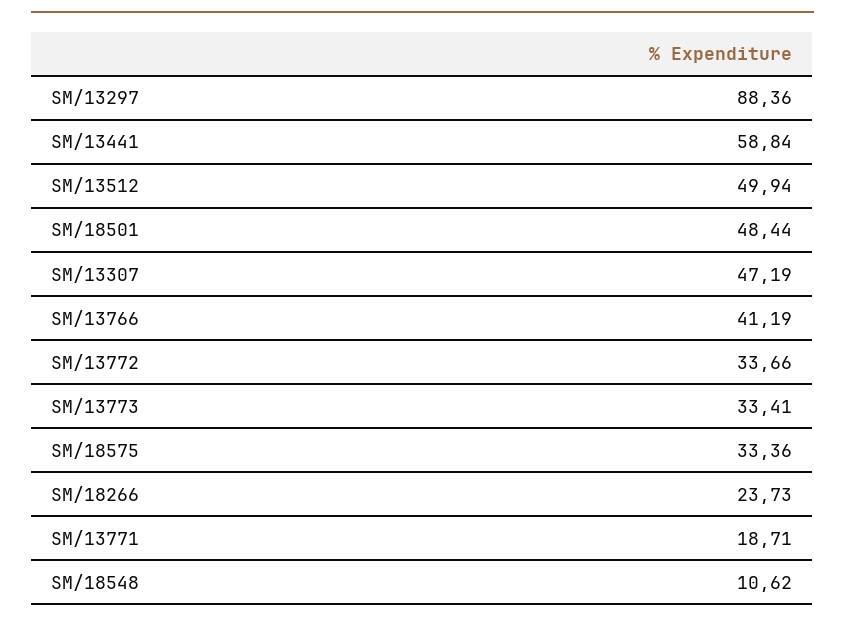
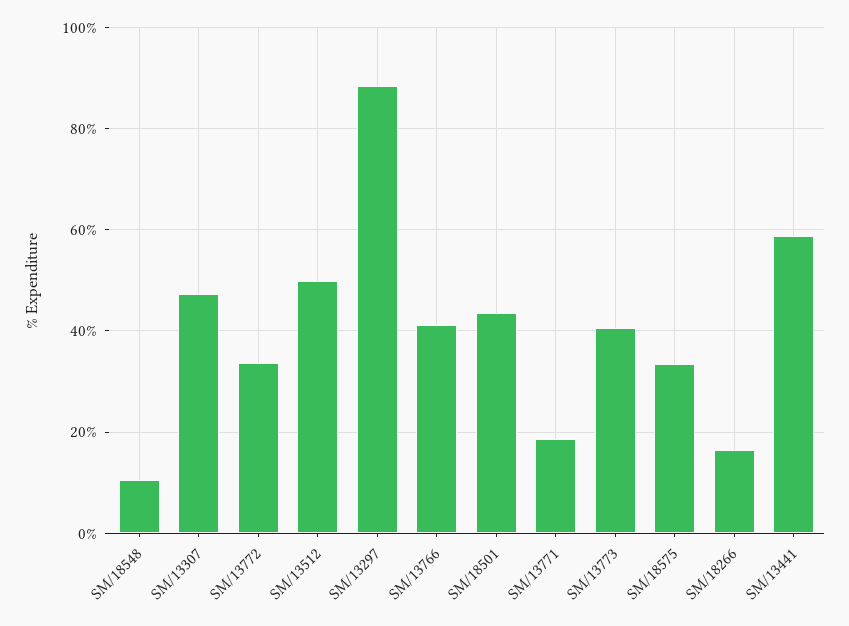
SM/18501: 48.44 -> 44
SM/13773: 33.41 -> 40
SM/18266: 23.73 -> 16

